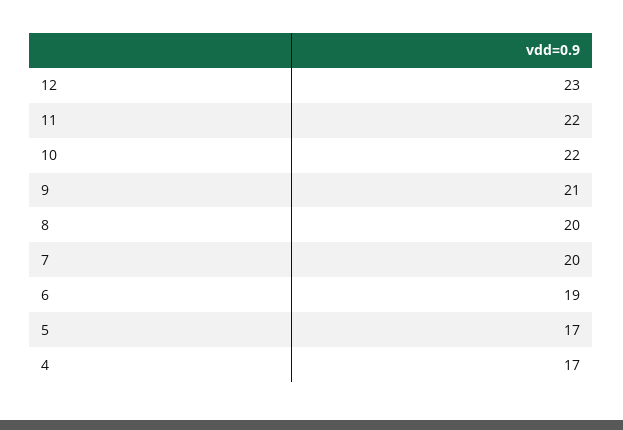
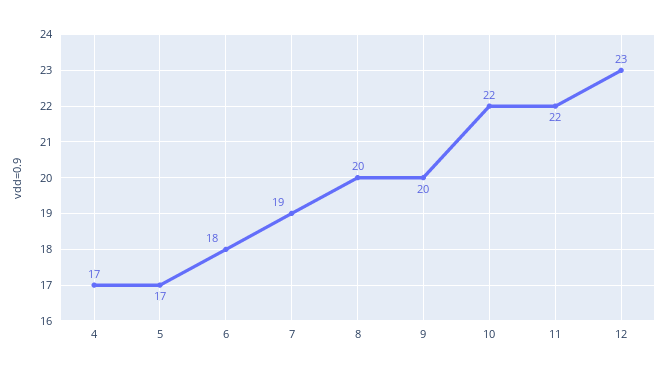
9: 21 -> 20
7: 20 -> 19
6: 19 -> 18

